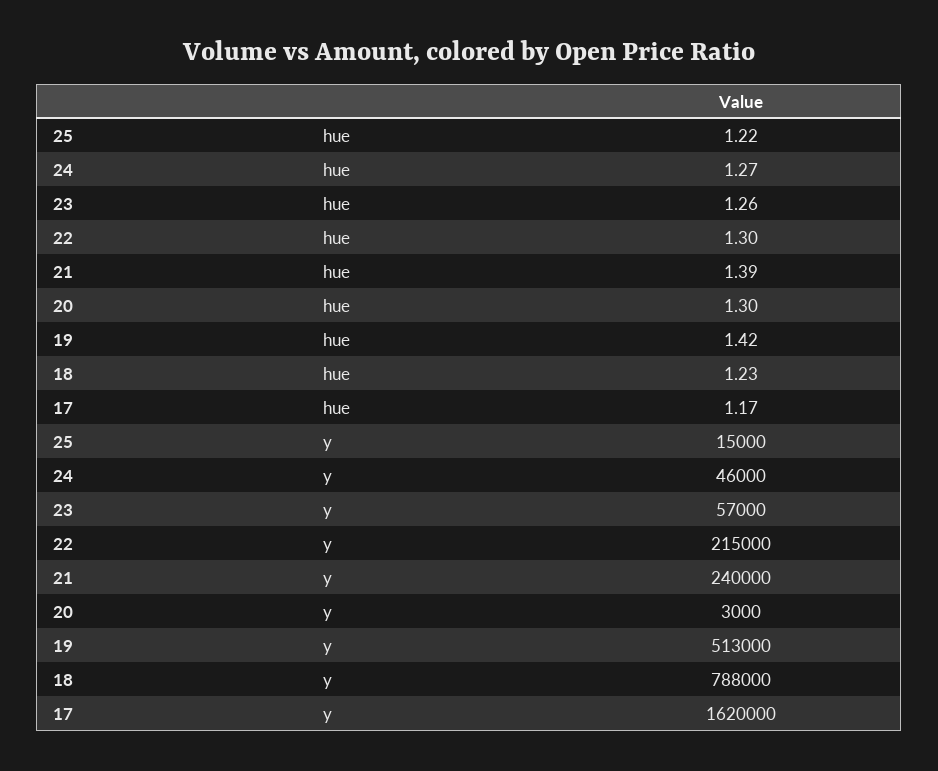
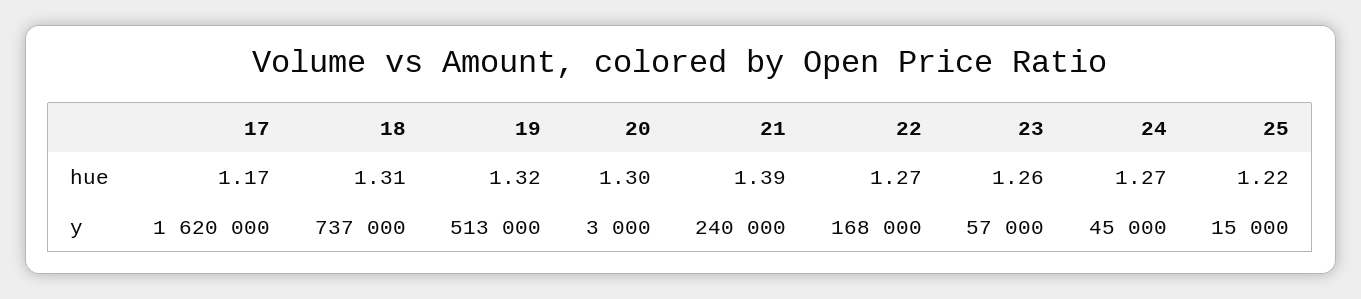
22, hue: 1.3 -> 1.27
19, hue: 1.42 -> 1.32
18, hue: 1.23 -> 1.31
24, y: 46000 -> 45000
22, y: 215000 -> 168000
18, y: 788000 -> 737000

